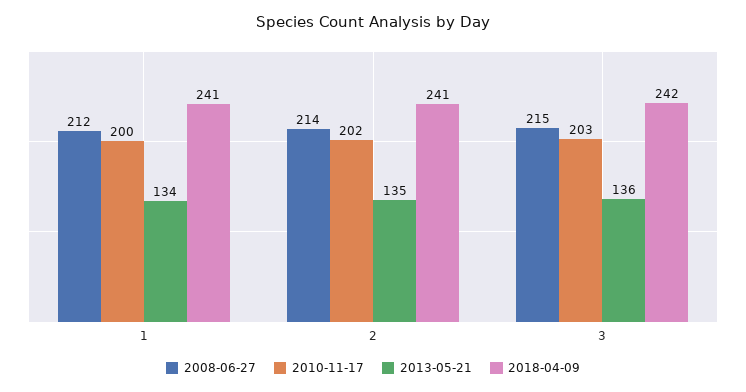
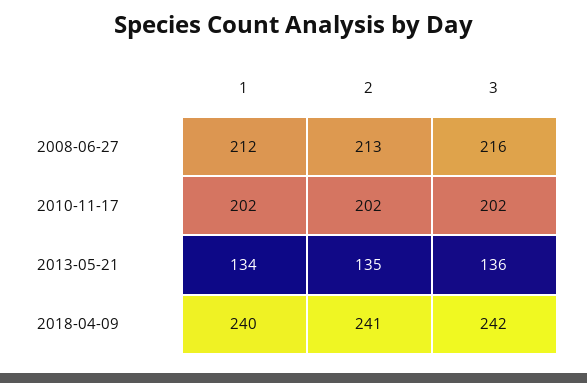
2010-11-17, 1: 200 -> 202
2018-04-09, 1: 241 -> 240
2008-06-27, 2: 214 -> 213
2008-06-27, 3: 215 -> 216
2010-11-17, 3: 203 -> 202

